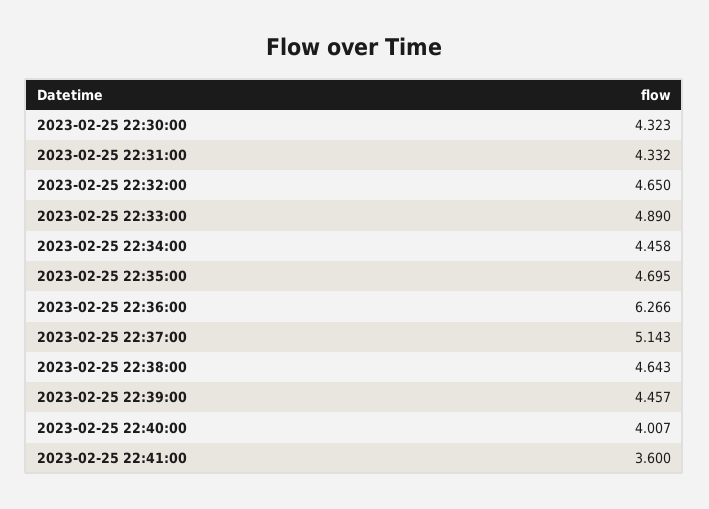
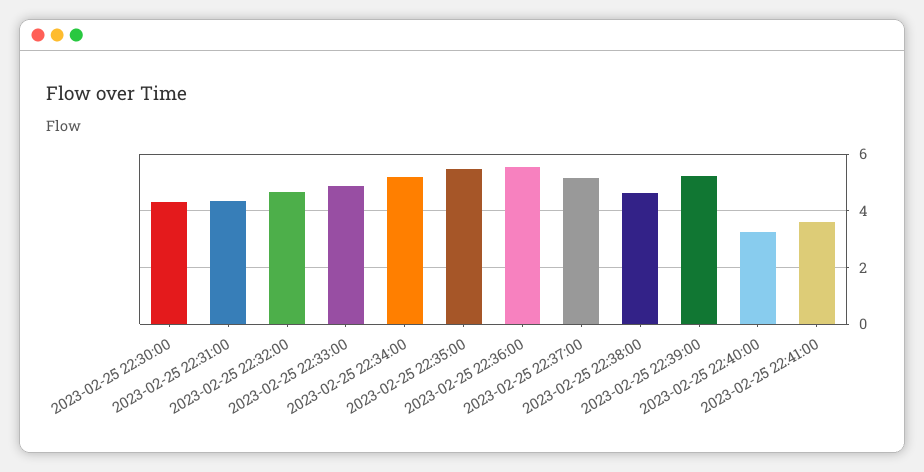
2023-02-25 22:34:00: 4.458 -> 5.25
2023-02-25 22:35:00: 4.695 -> 5.5
2023-02-25 22:36:00: 6.266 -> 5.5
2023-02-25 22:39:00: 4.457 -> 5.25
2023-02-25 22:40:00: 4.007 -> 3.25

